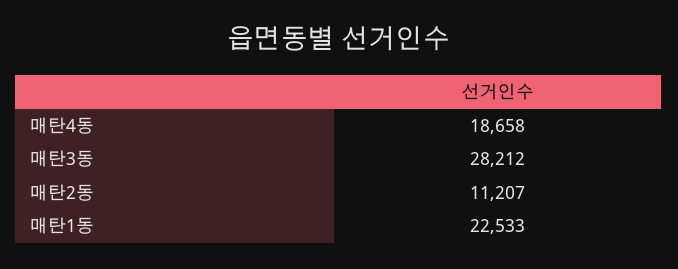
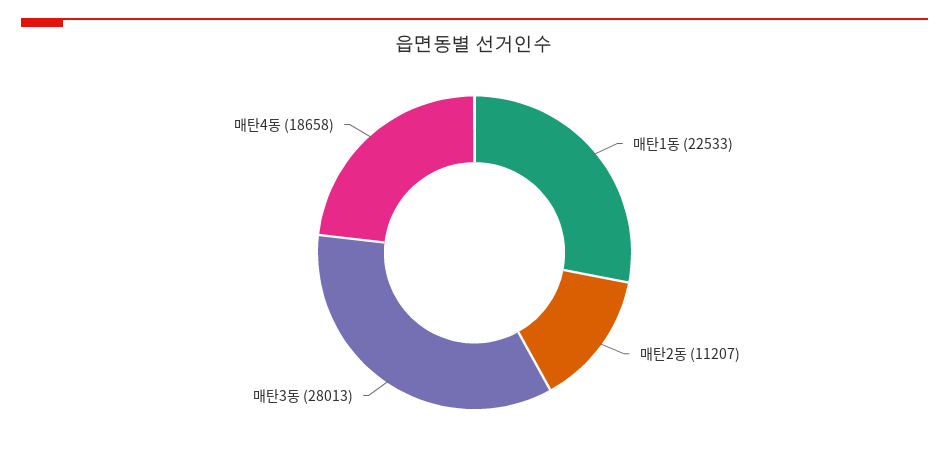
매탄3동: 28212 -> 28013

